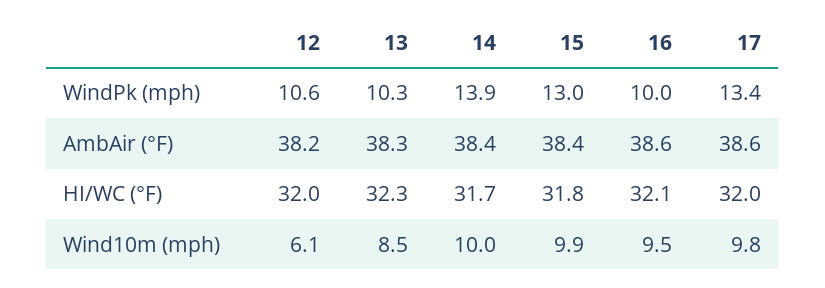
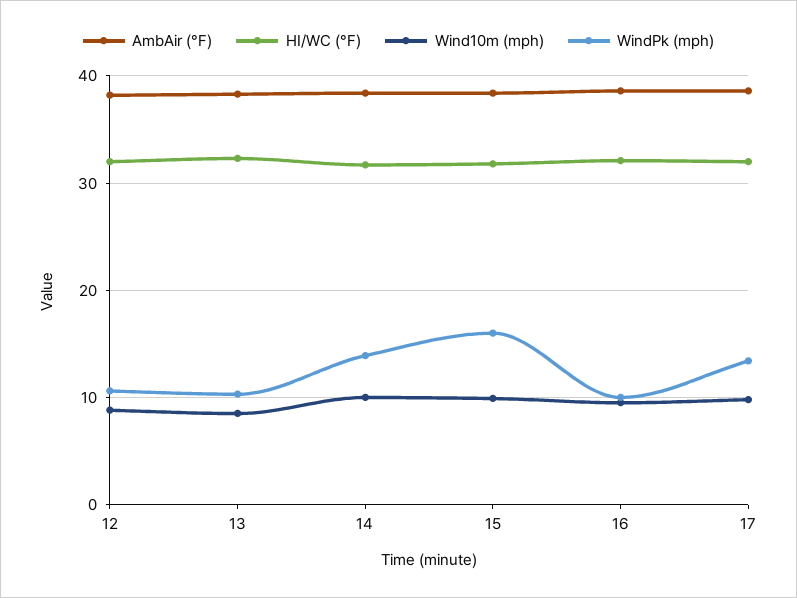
WindPk (mph), 15: 13 -> 16
Wind10m (mph), 12: 6.1 -> 9

